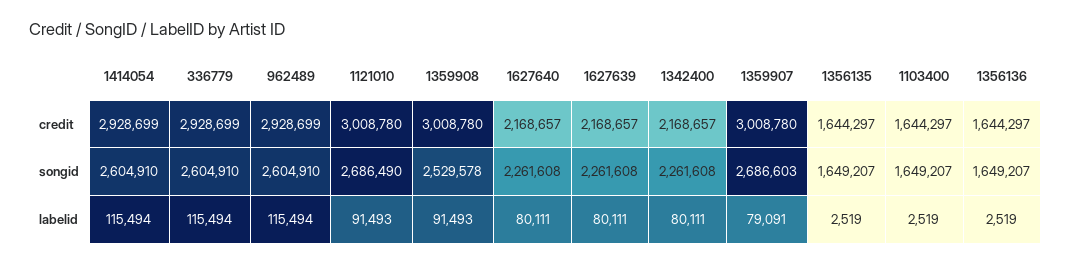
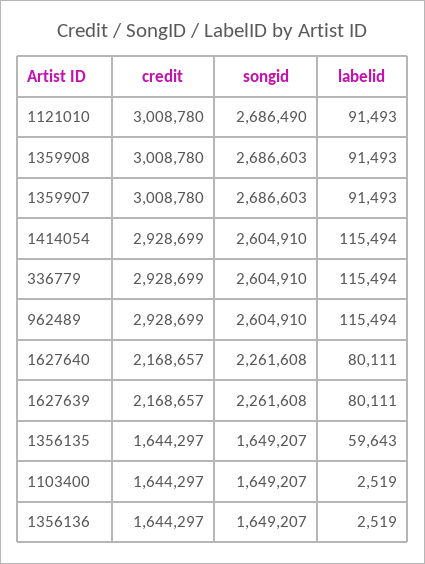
1342400, credit: 2168657 -> none
1359908, songid: 2529578 -> 2686603
1342400, songid: 2261608 -> none
1342400, labelid: 80111 -> none
1359907, labelid: 79091 -> 91493
1356135, labelid: 2519 -> 59643

